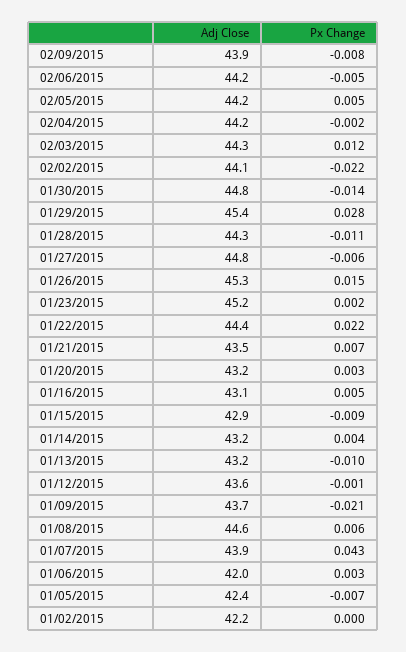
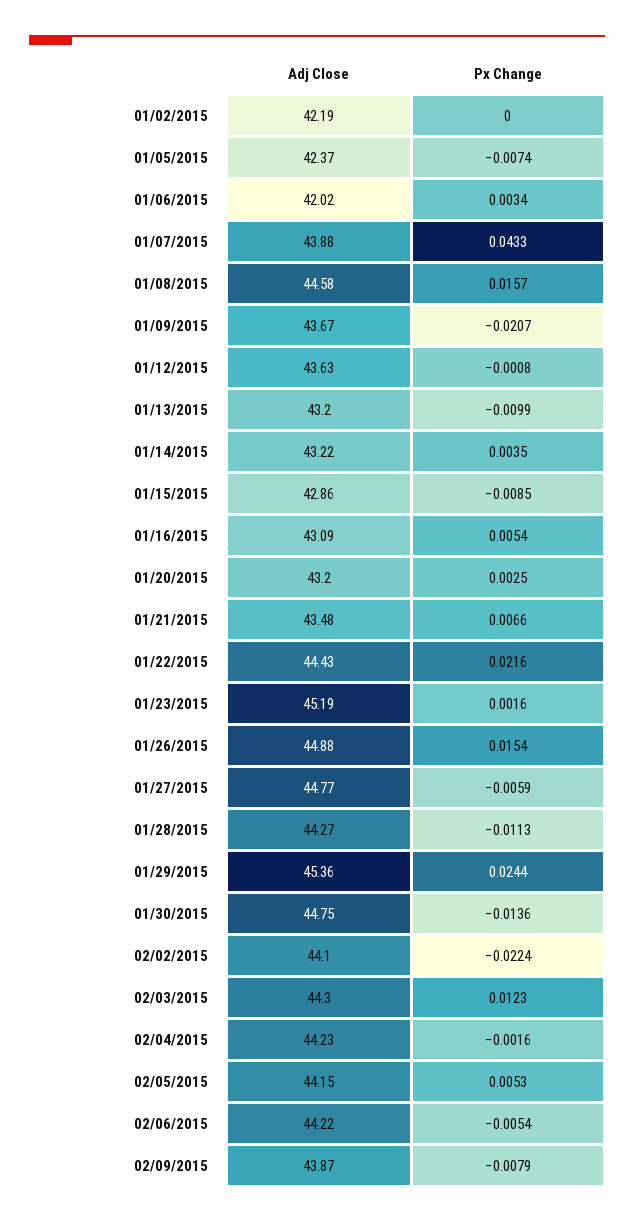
Px Change, 01/29/2015: 0.028 -> 0.0244
Adj Close, 01/26/2015: 45.3 -> 44.88
Px Change, 01/08/2015: 0.006 -> 0.0157

